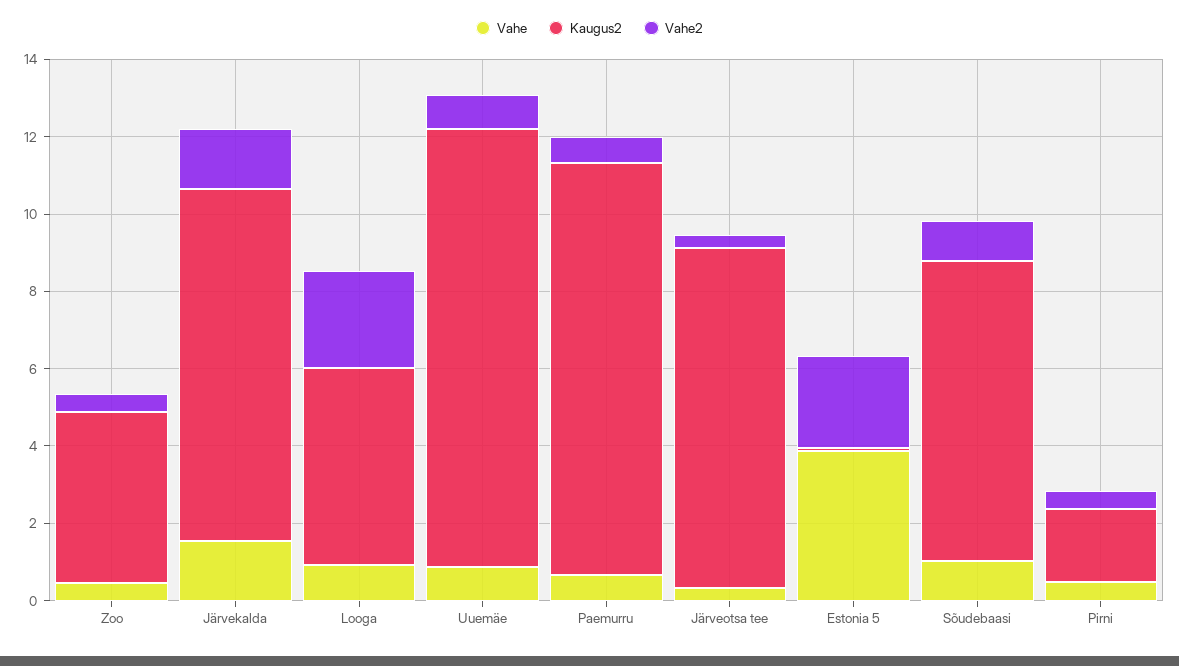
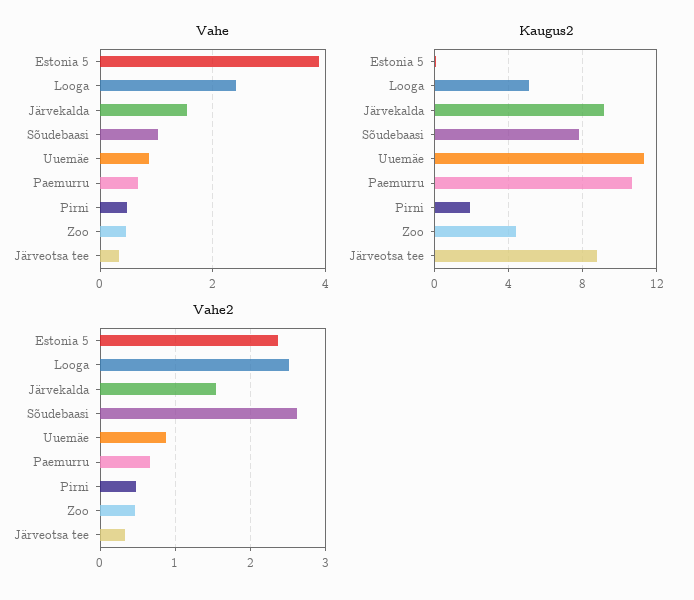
Vahe, Looga: 1 -> 2.4
Vahe2, Sõudebaasi: 1 -> 2.6

